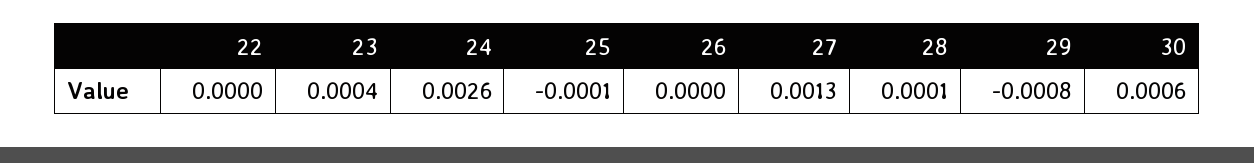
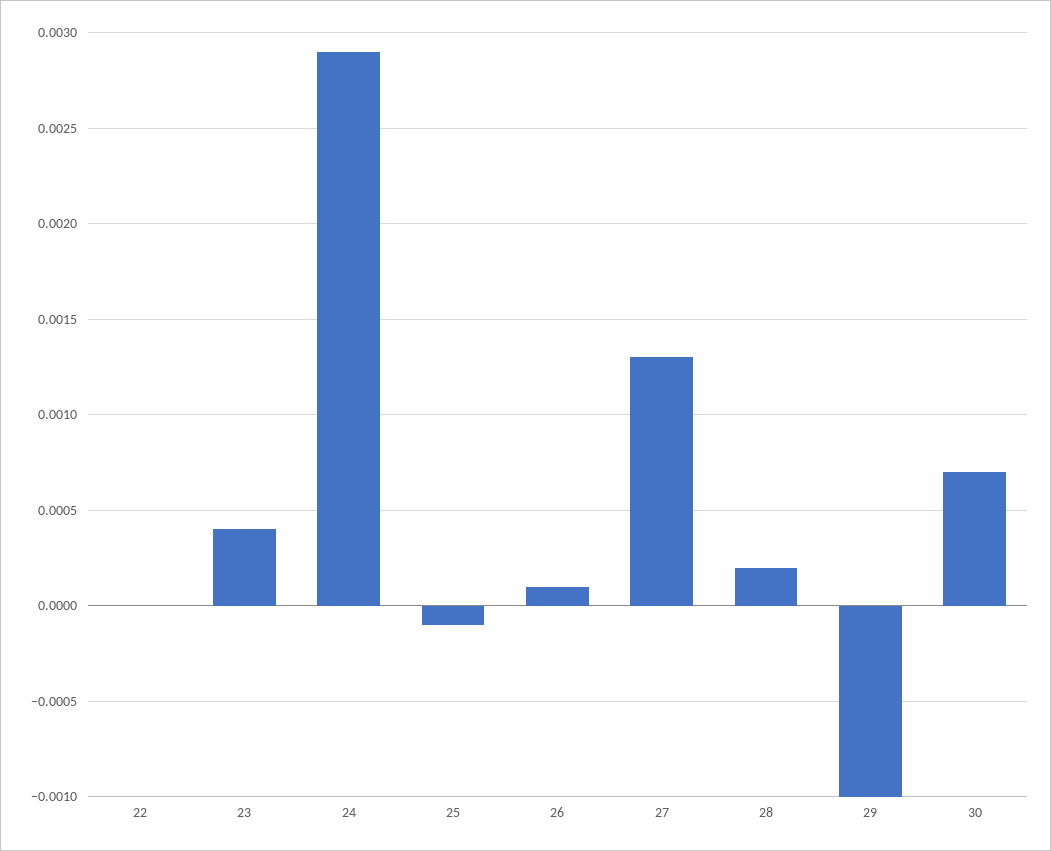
24: 0.0026 -> 0.0029
26: 0 -> 0.0001
28: 0.0001 -> 0.0002
29: -0.0008 -> -0.001
30: 0.0006 -> 0.0007

